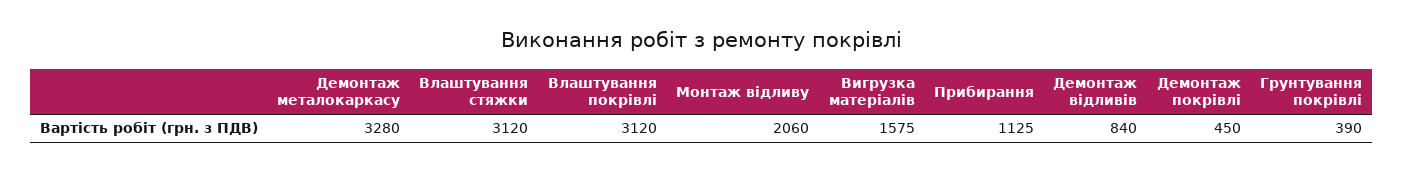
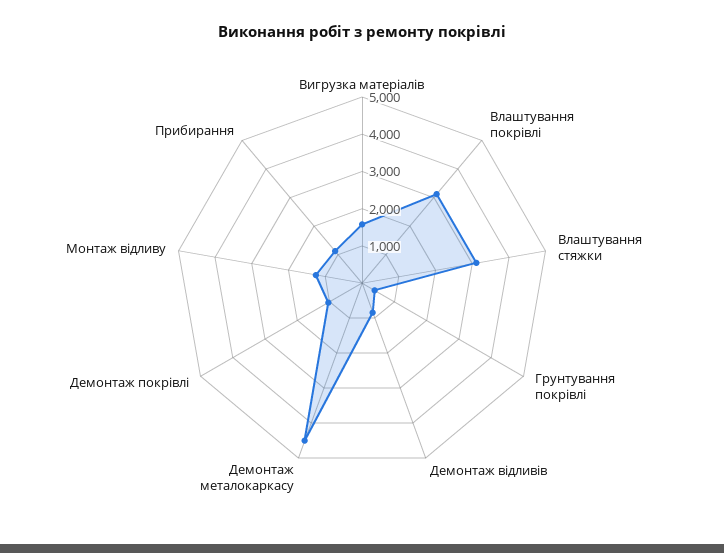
Демонтаж металокаркасу: 3280 -> 4500
Монтаж відливу: 2060 -> 1250
Демонтаж покрівлі: 450 -> 1000

